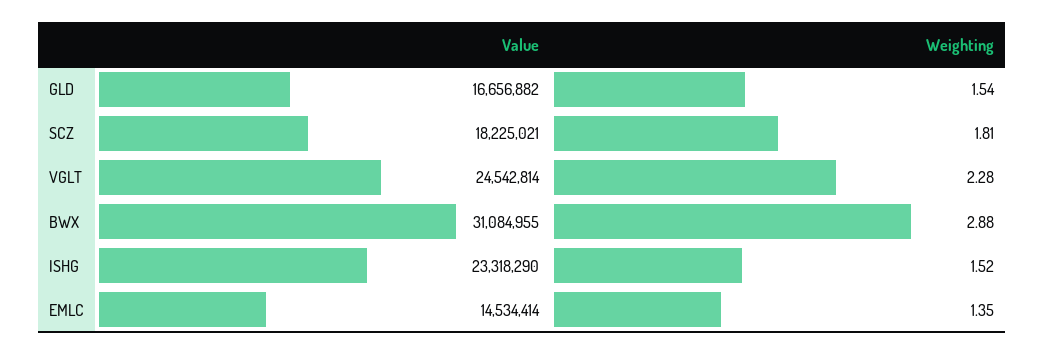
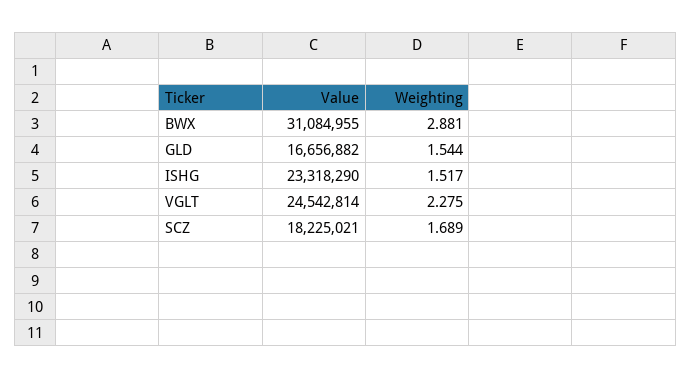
Weighting, SCZ: 1.81 -> 1.689
Value, EMLC: 14534414 -> none
Weighting, EMLC: 1.35 -> none

